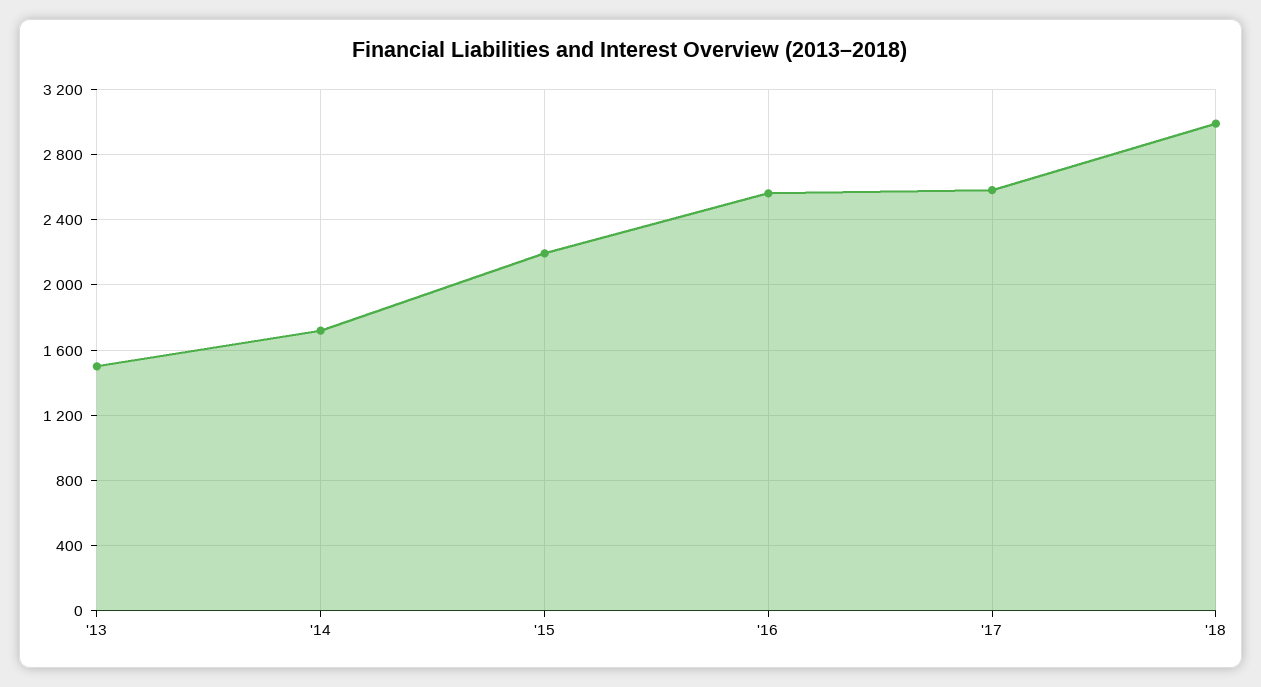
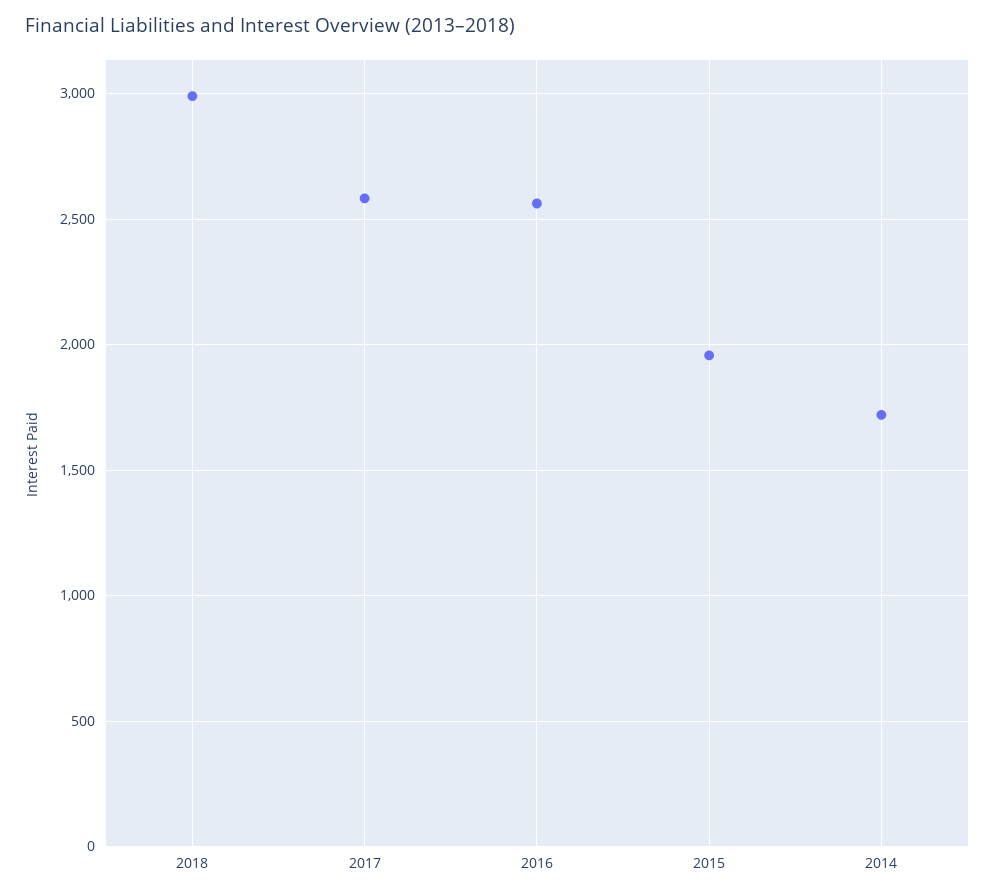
'13: 1500 -> none
'15: 2200 -> 1950

